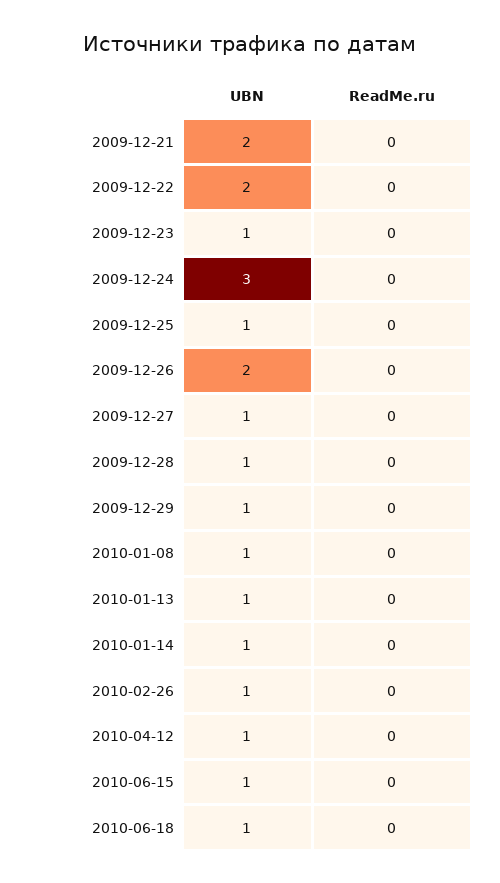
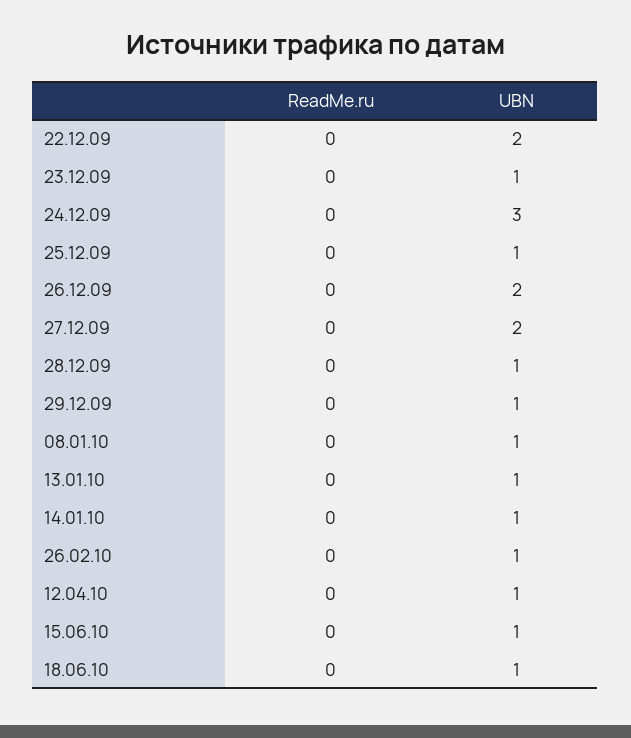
UBN, 2009-12-21: 2 -> none
ReadMe.ru, 2009-12-21: 0 -> none
UBN, 2009-12-27: 1 -> 2

